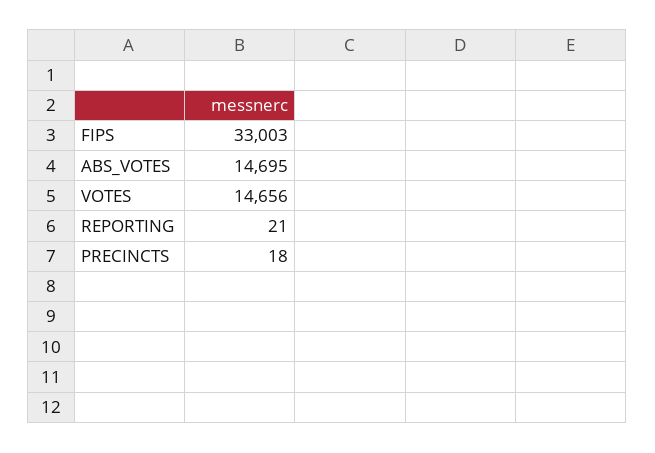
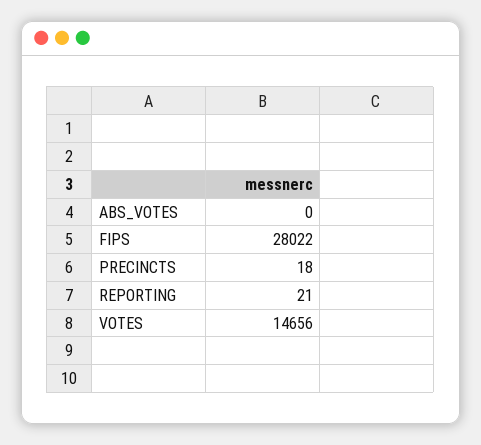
FIPS: 33003 -> 28022
ABS_VOTES: 14695 -> 0

